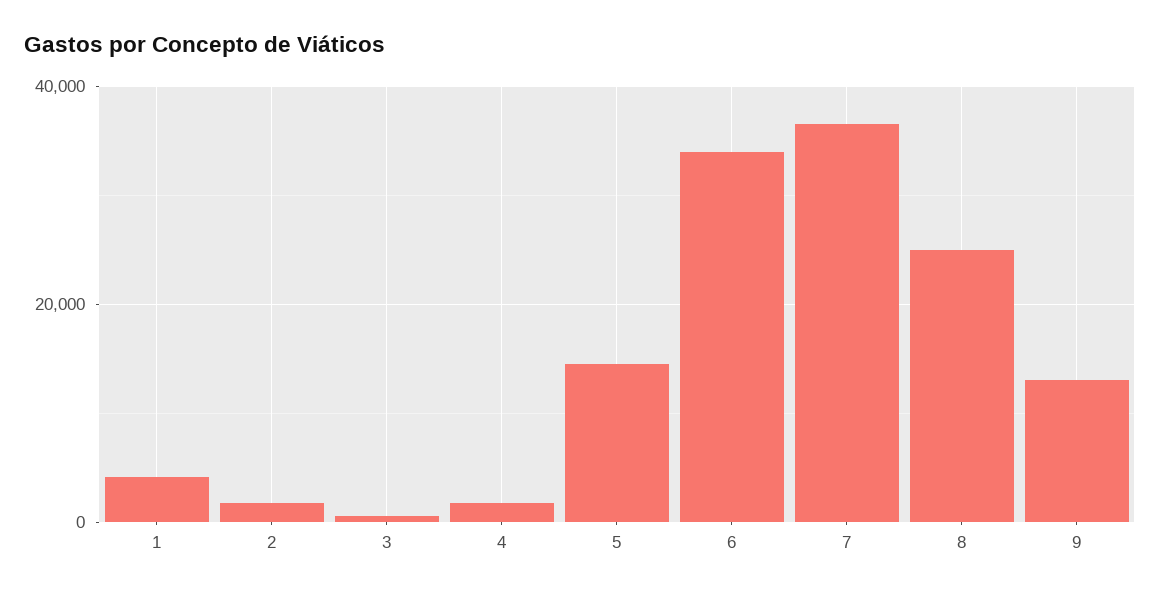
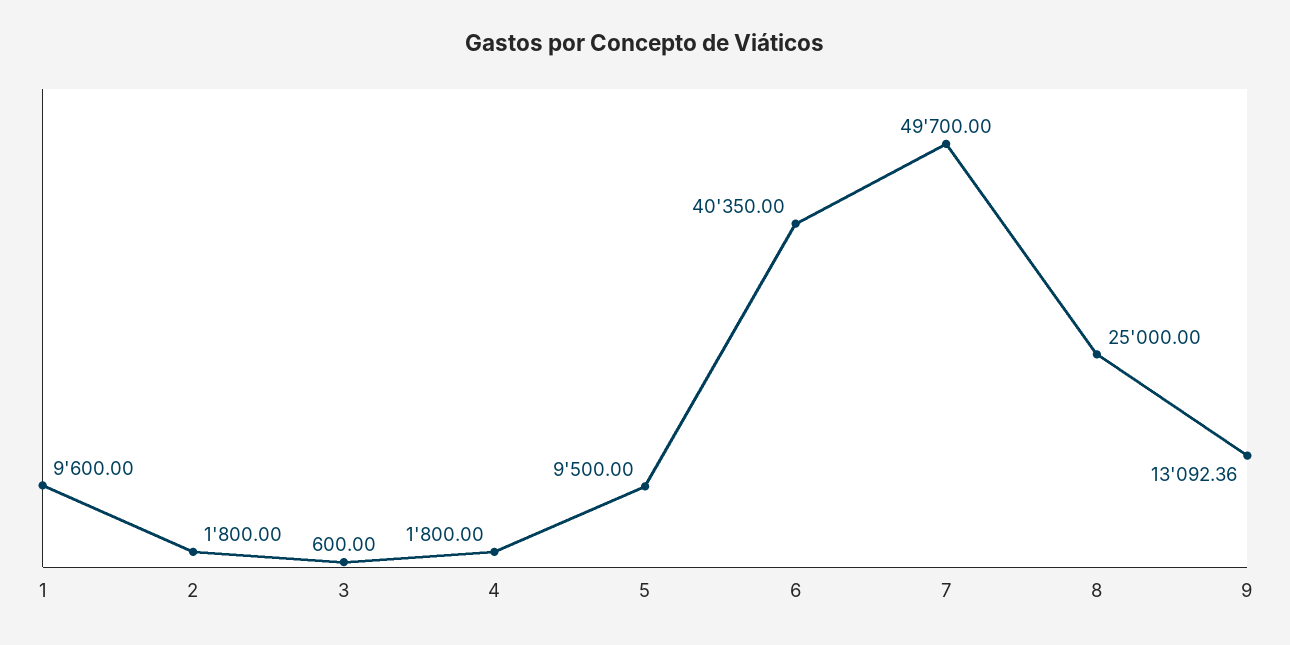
1: 4000 -> 9600
5: 14000 -> 9500
6: 34000 -> 40350
7: 36000 -> 49700

